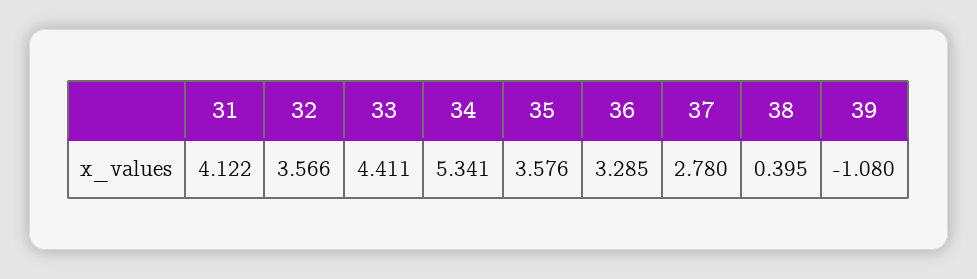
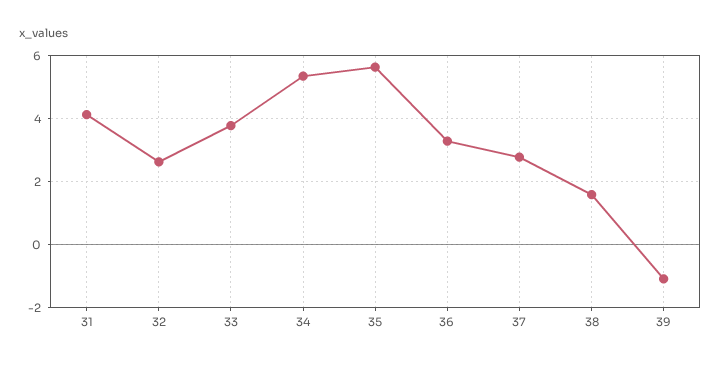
32: 3.566 -> 2.6
33: 4.411 -> 3.8
35: 3.576 -> 5.6
38: 0.395 -> 1.6

